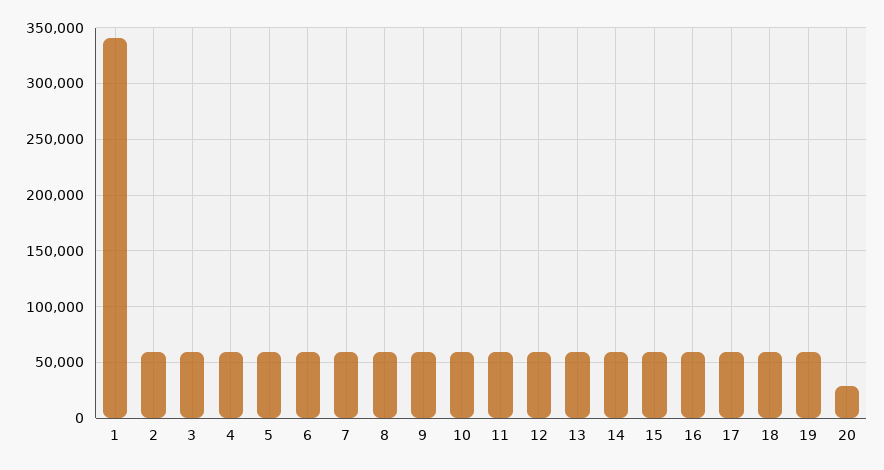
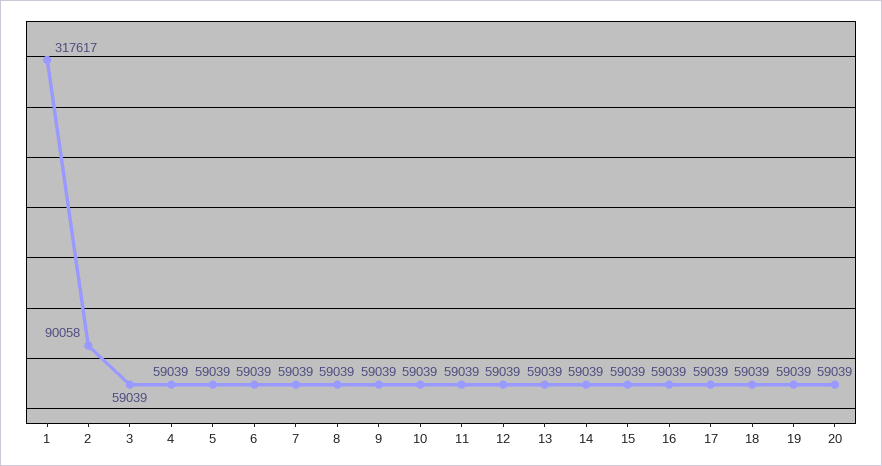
1: 340000 -> 317617
2: 60000 -> 90058
20: 30000 -> 59039

